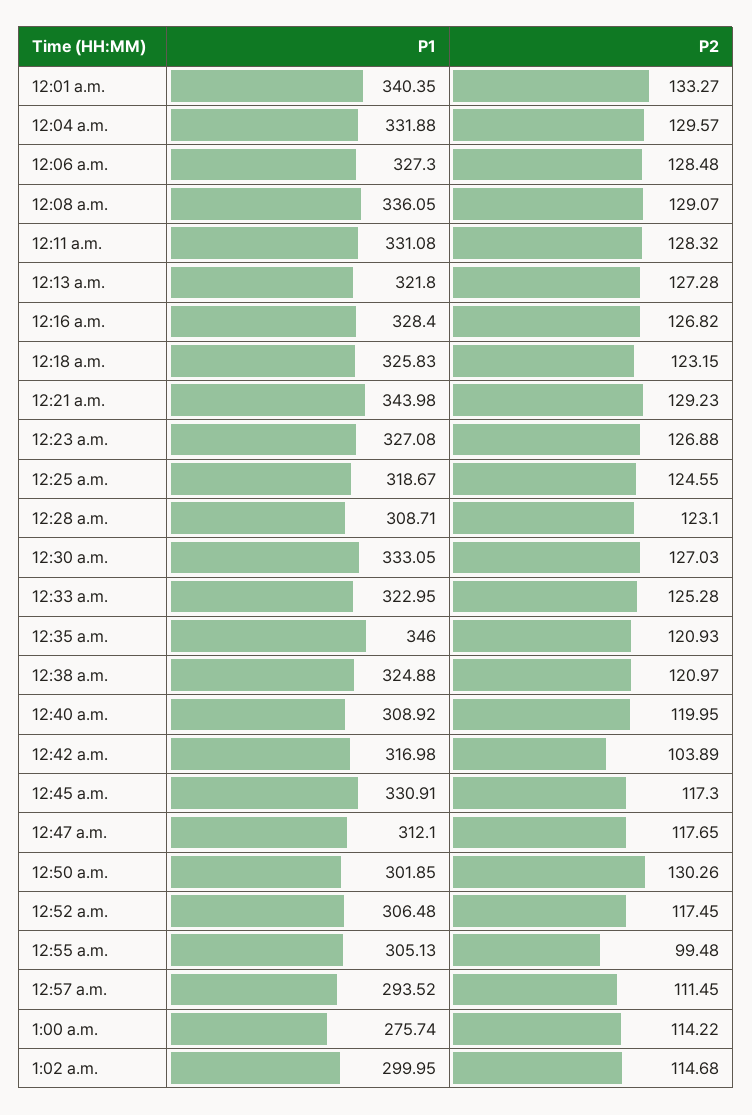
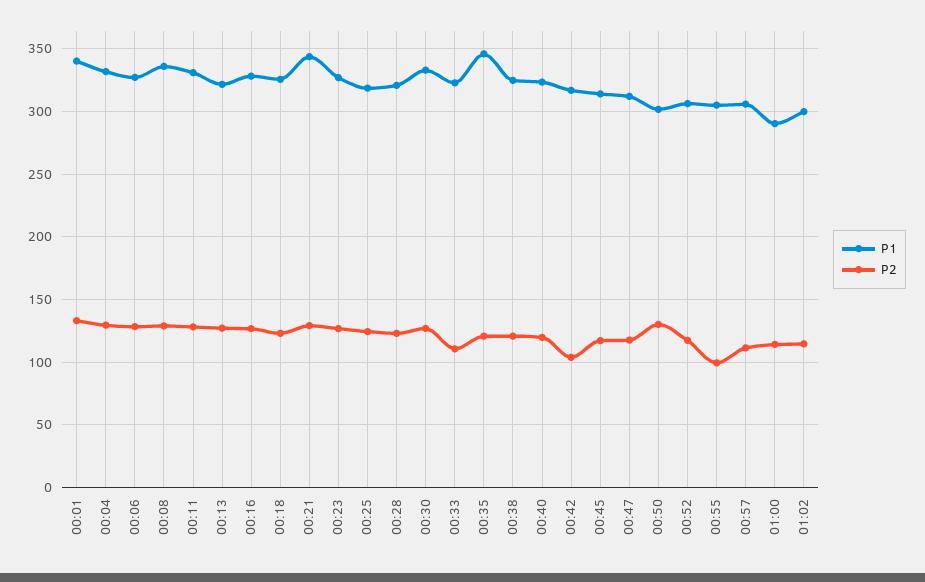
P1, 12:28 a.m.: 308.71 -> 320
P2, 12:33 a.m.: 125.28 -> 110
P1, 12:40 a.m.: 308.92 -> 325
P1, 12:45 a.m.: 330.91 -> 315
P1, 12:57 a.m.: 293.52 -> 305
P1, 1:00 a.m.: 275.74 -> 290

